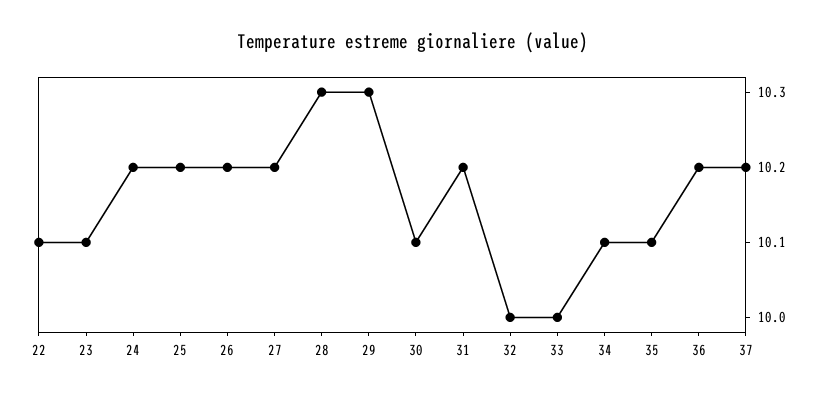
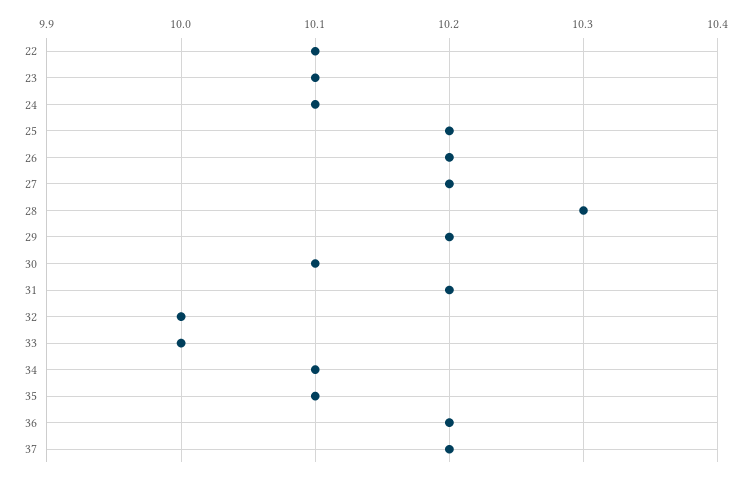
24: 10.2 -> 10.1
29: 10.3 -> 10.2

